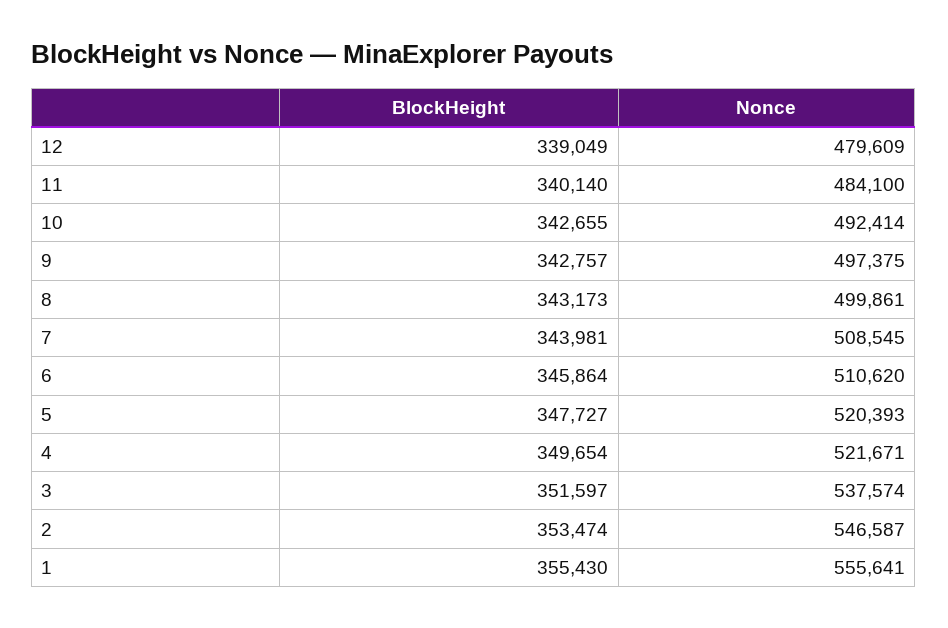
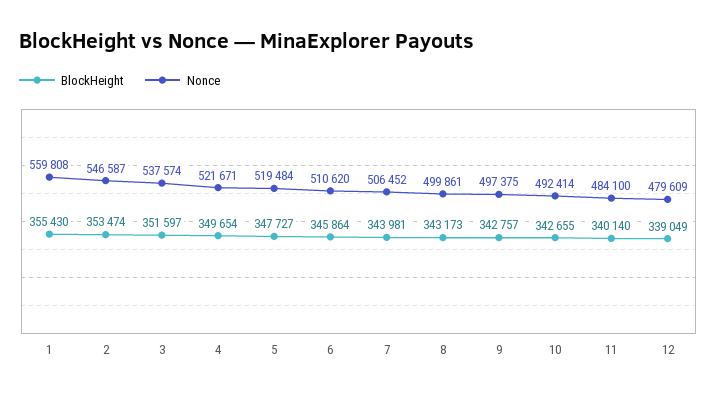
Nonce, 7: 508545 -> 506452
Nonce, 5: 520393 -> 519484
Nonce, 1: 555641 -> 559808

